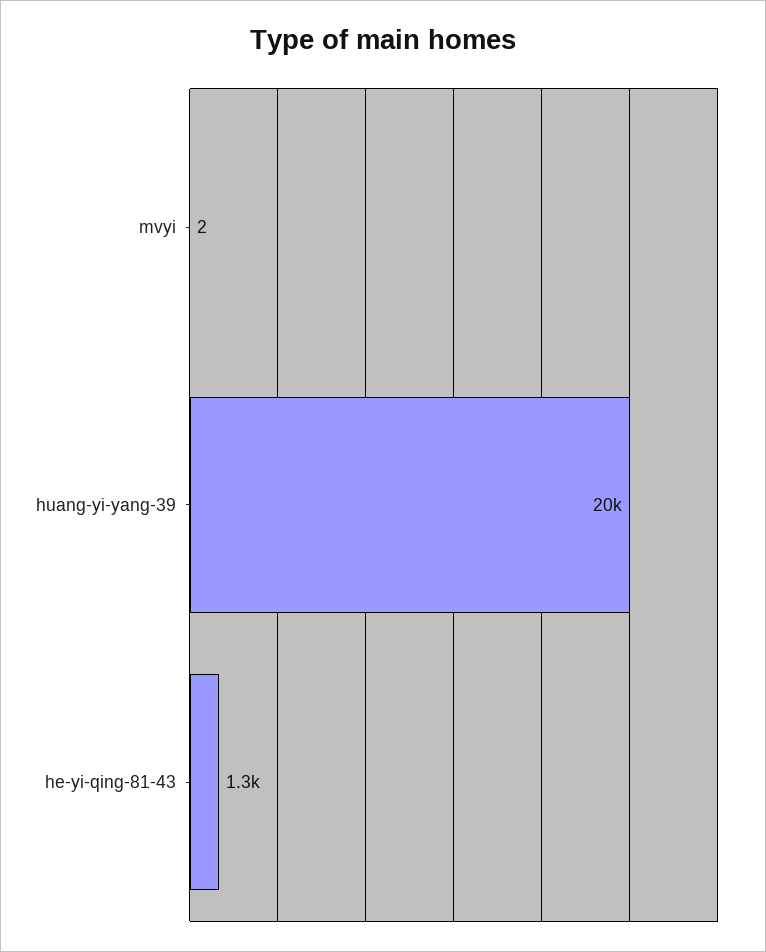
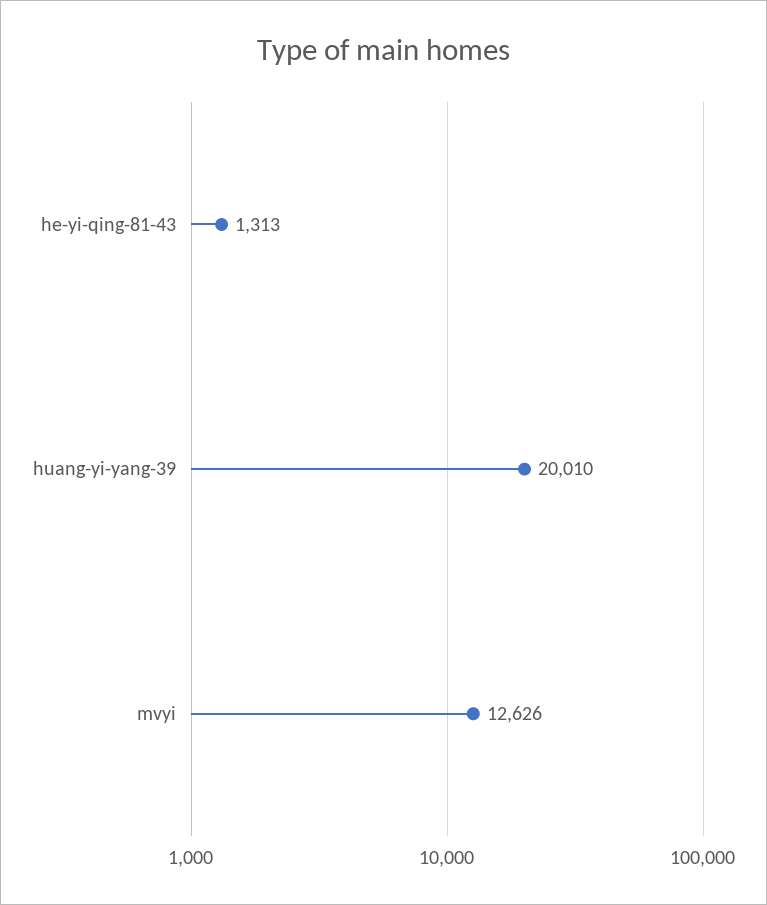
mvyi: 2 -> 12626

